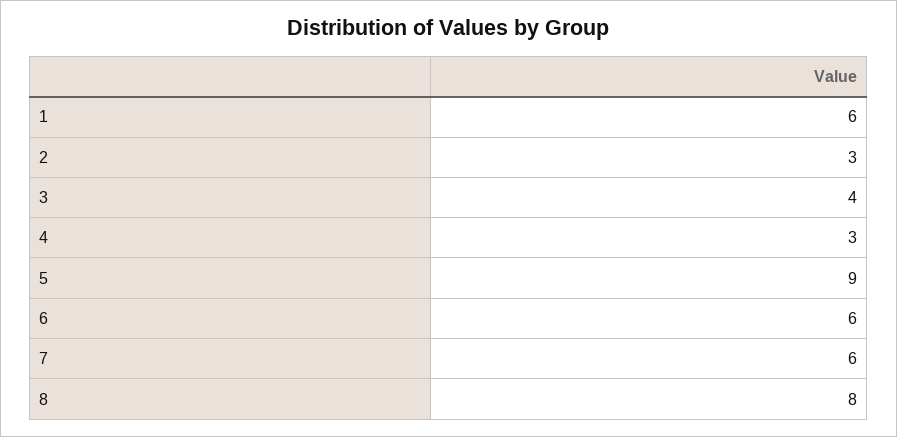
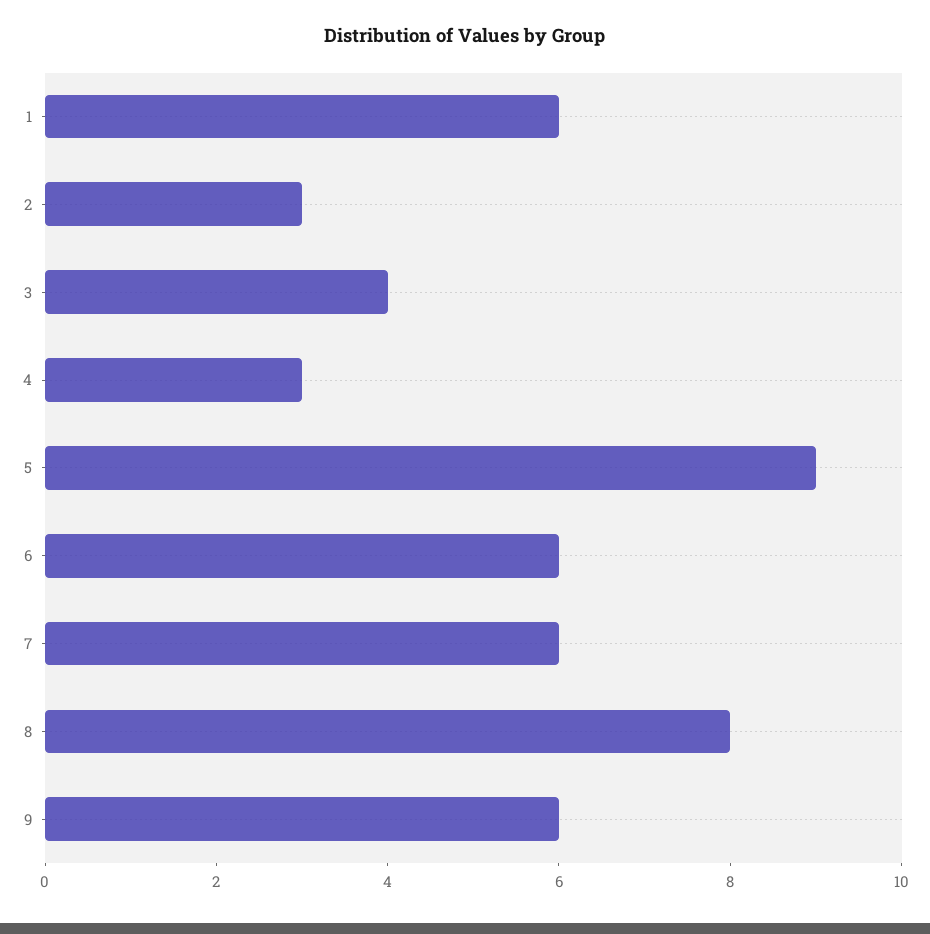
9: none -> 6

